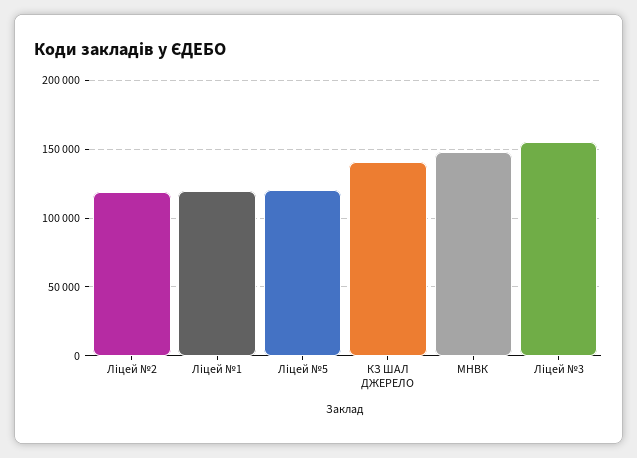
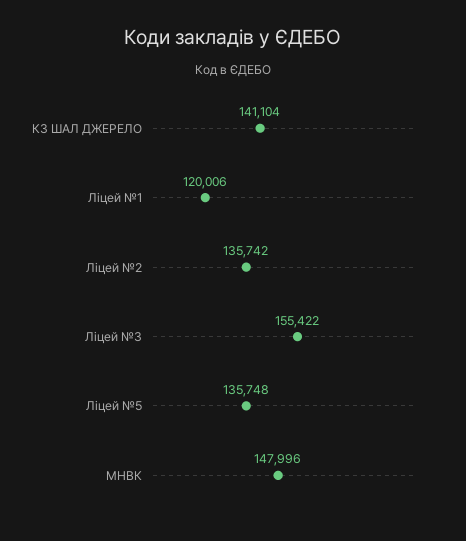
Ліцей №2: 120000 -> 135742
Ліцей №5: 120000 -> 135748

